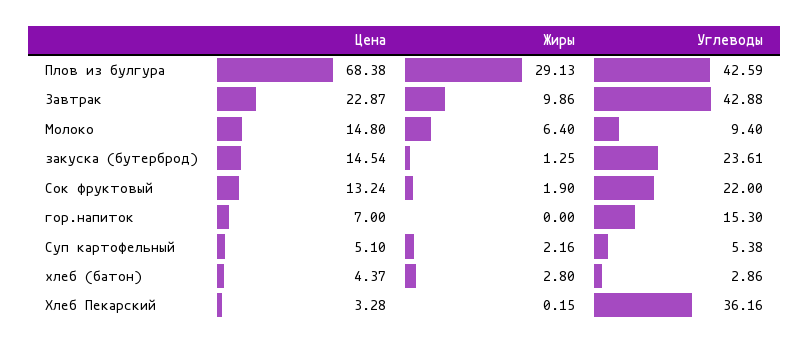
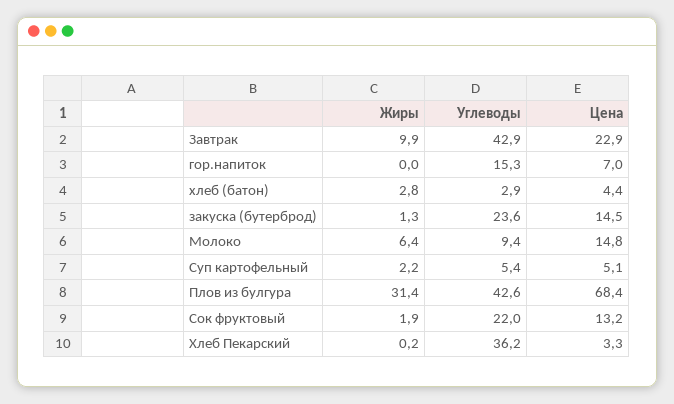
Жиры, Плов из булгура: 29.13 -> 31.4

